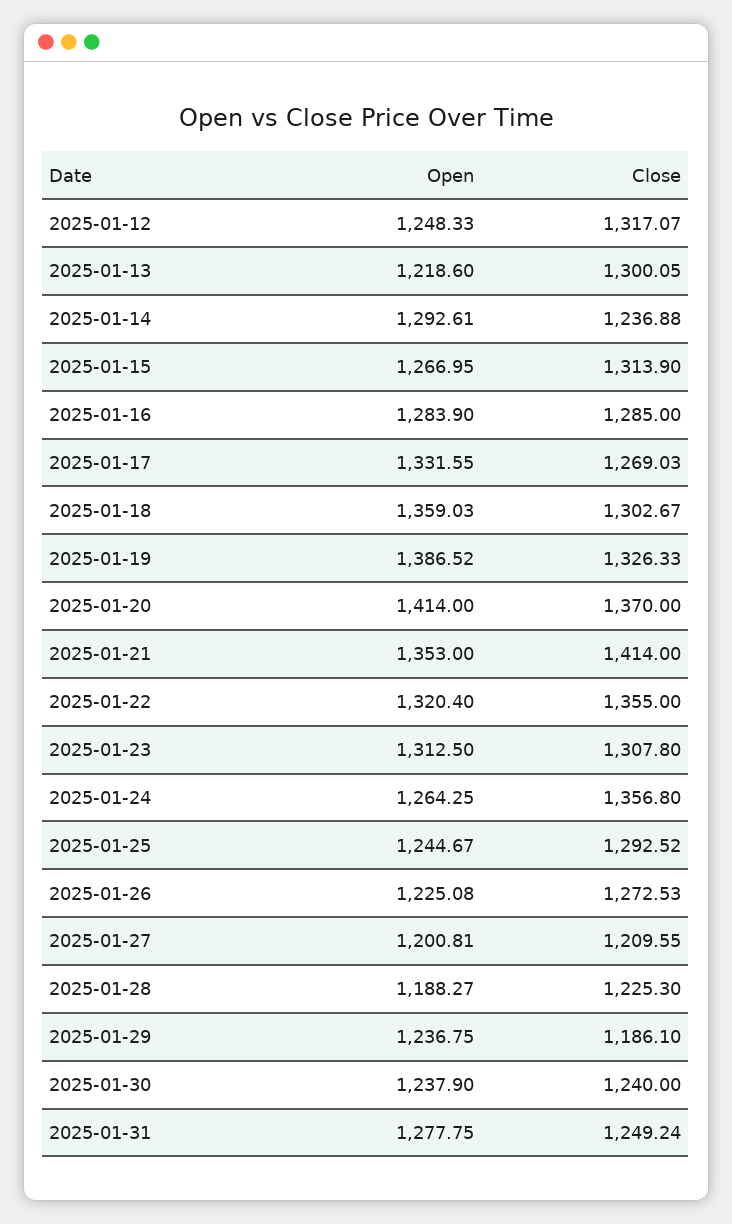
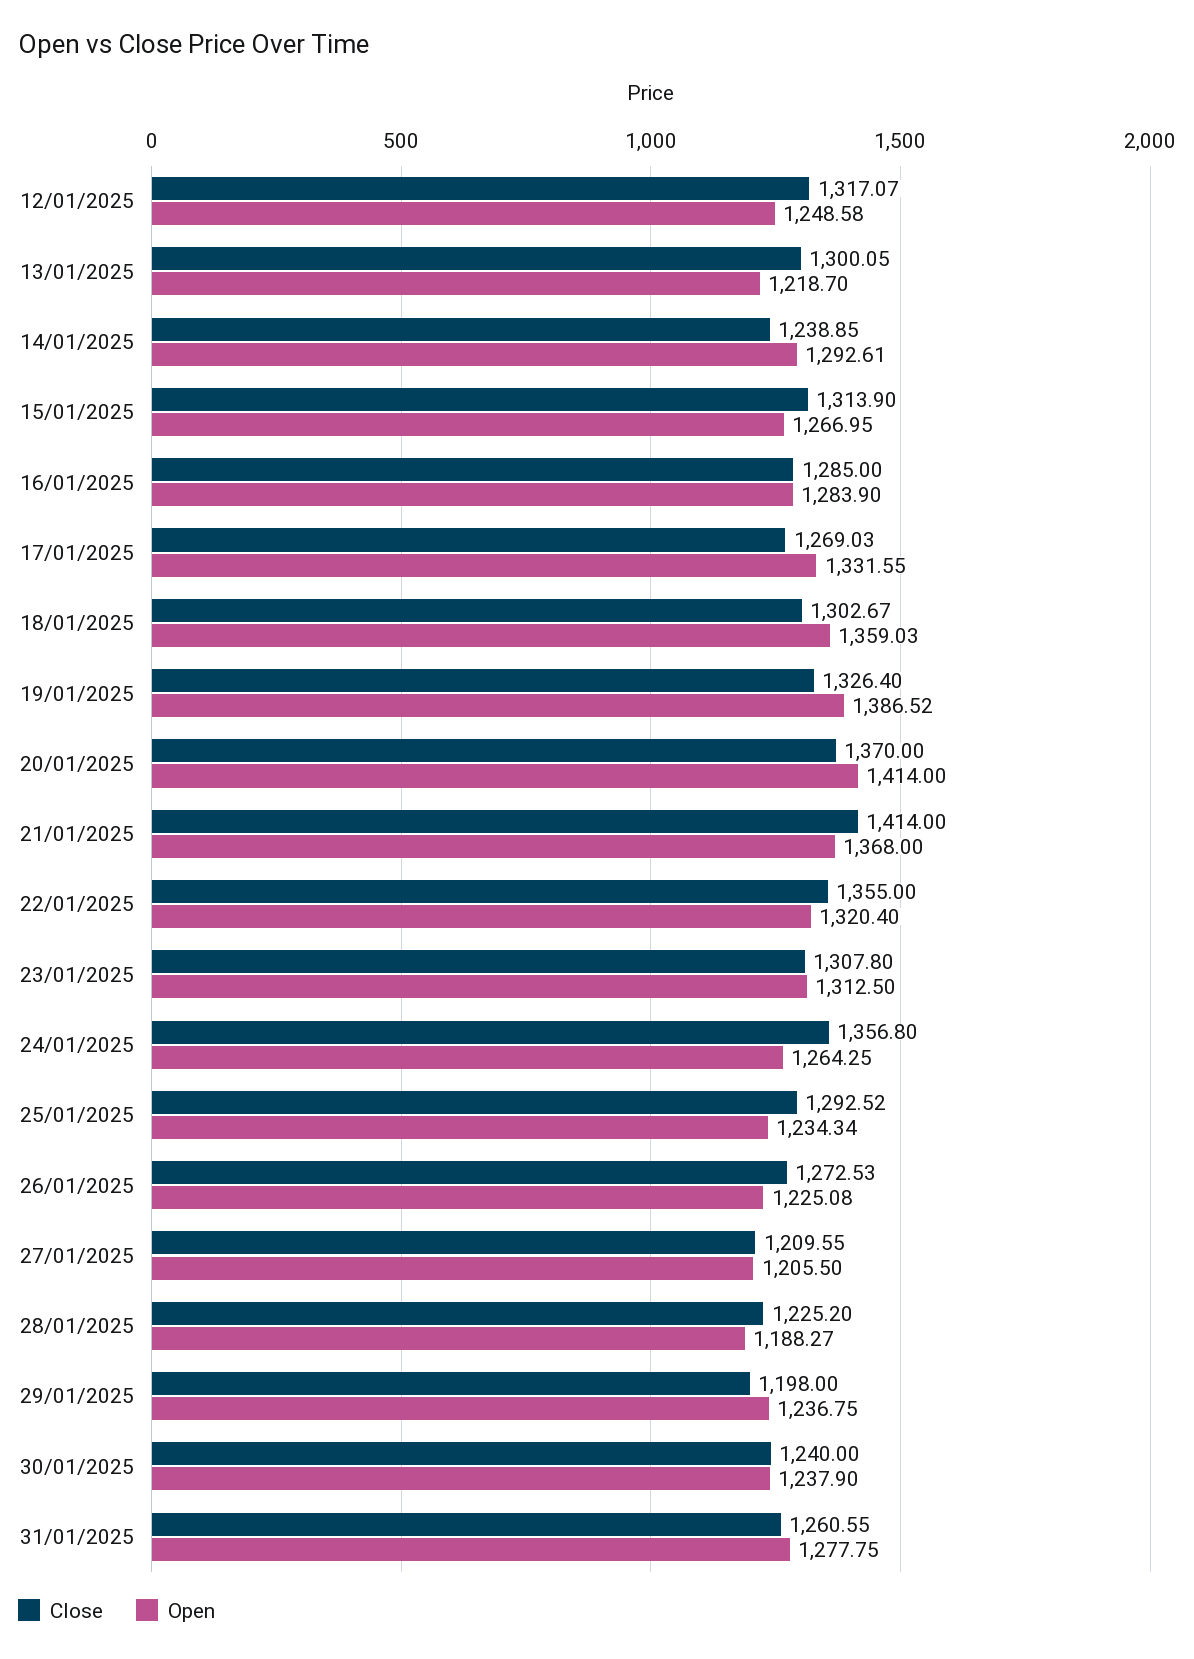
Open, 2025-01-12: 1248.33 -> 1248.58
Open, 2025-01-13: 1218.6 -> 1218.7
Close, 2025-01-14: 1236.88 -> 1238.85
Close, 2025-01-19: 1326.33 -> 1326.4
Open, 2025-01-21: 1353 -> 1368
Open, 2025-01-25: 1244.67 -> 1234.34
Open, 2025-01-27: 1200.81 -> 1205.5
Close, 2025-01-28: 1225.3 -> 1225.2
Close, 2025-01-29: 1186.1 -> 1198
Close, 2025-01-31: 1249.24 -> 1260.55

